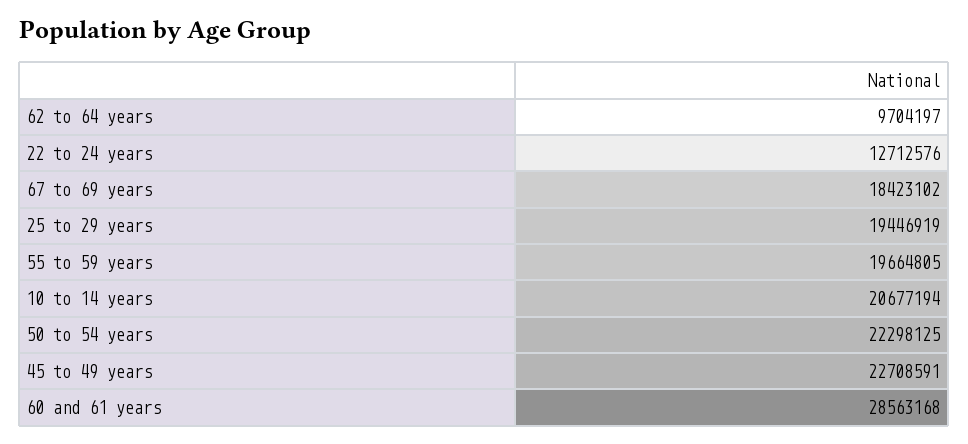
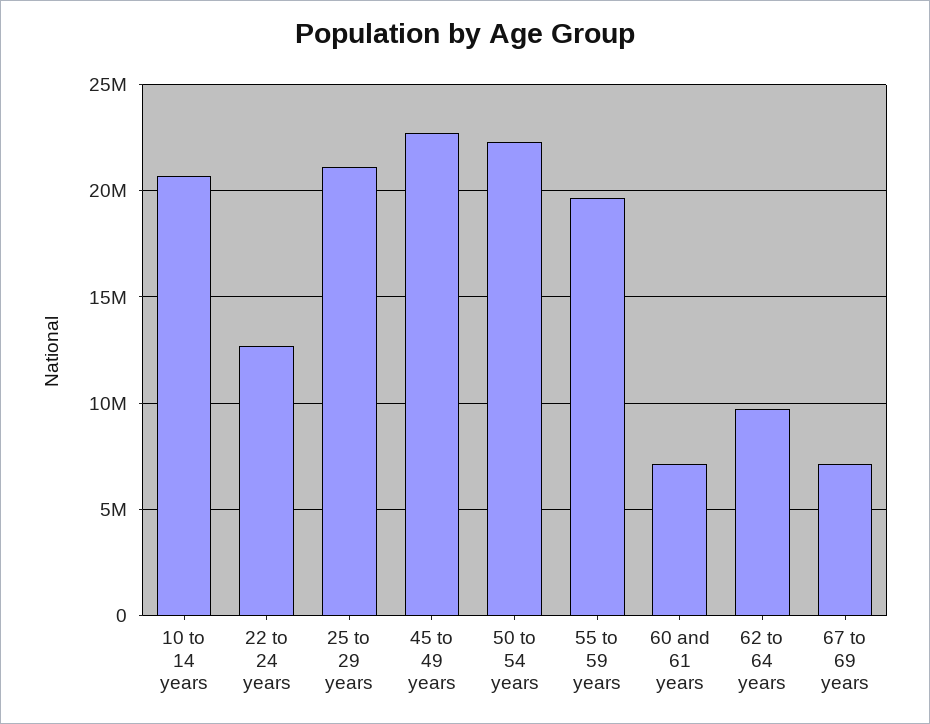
67 to 69 years: 18423102 -> 7000000
25 to 29 years: 19446919 -> 21000000
60 and 61 years: 28563168 -> 7000000

